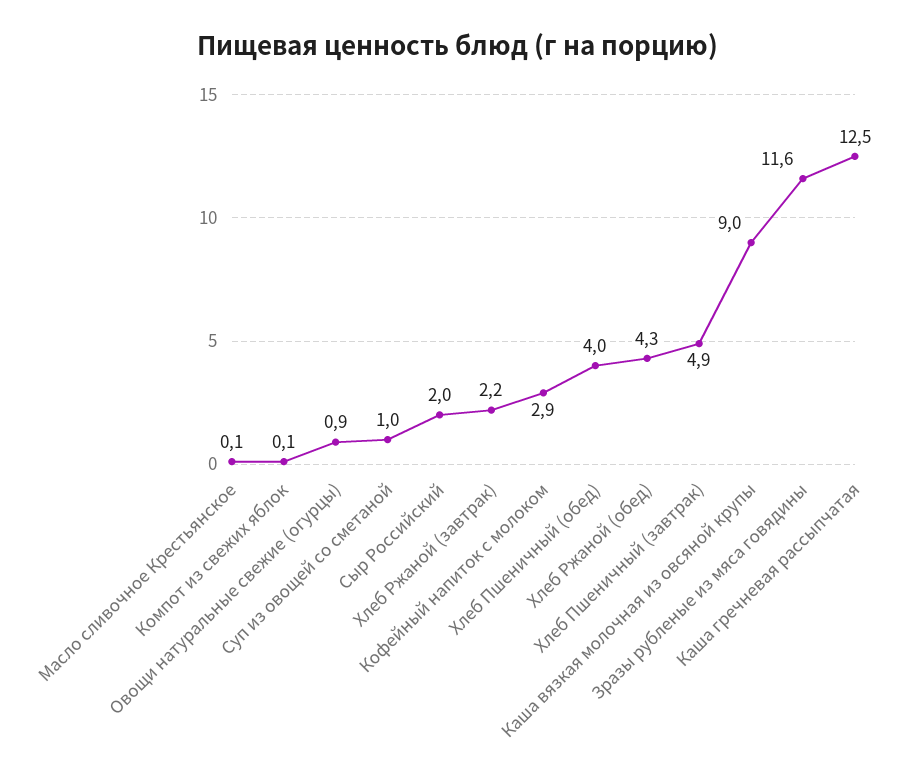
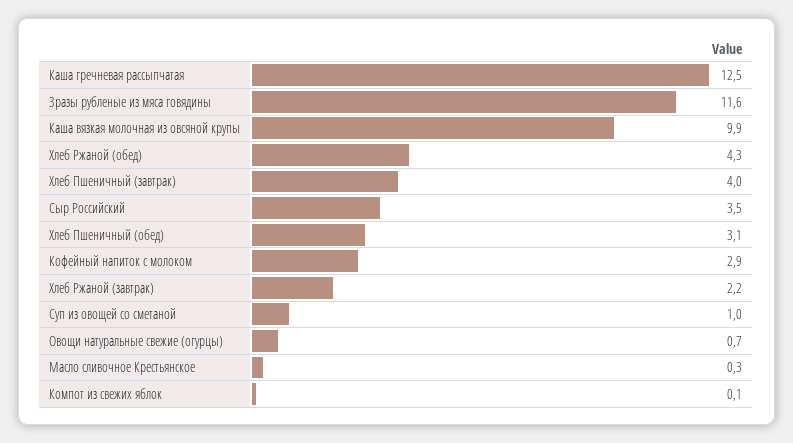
Масло сливочное Крестьянское: 0.1 -> 0.3
Овощи натуральные свежие (огурцы): 0.9 -> 0.7
Сыр Российский: 2 -> 3.5
Хлеб Пшеничный (обед): 4 -> 3.1
Хлеб Пшеничный (завтрак): 4.9 -> 4
Каша вязкая молочная из овсяной крупы: 9 -> 9.9

